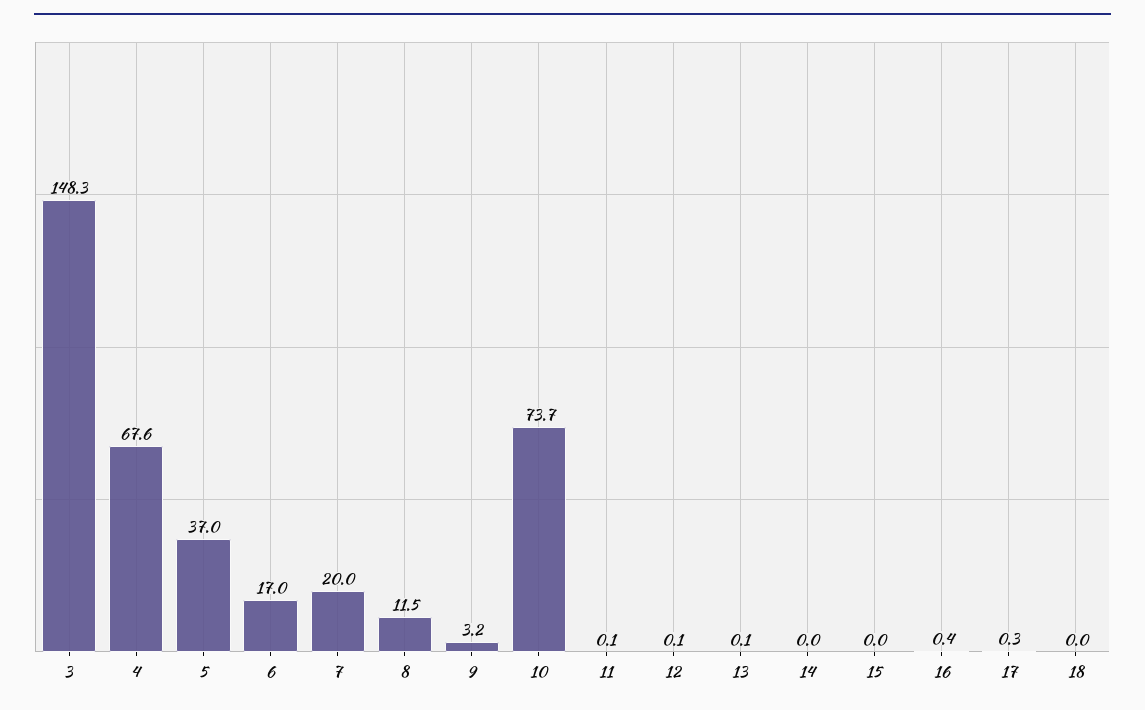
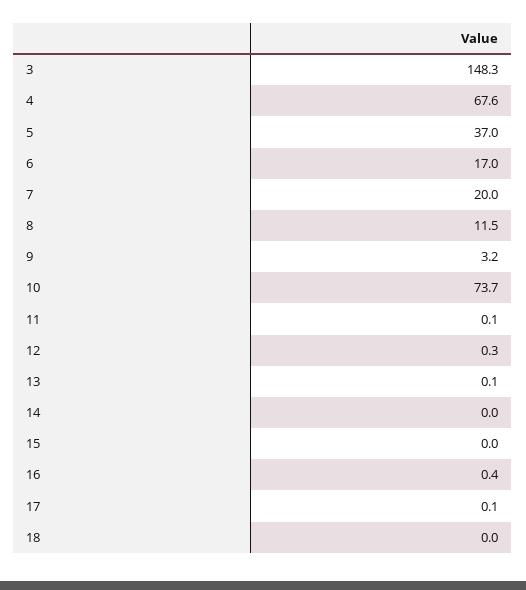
12: 0.1 -> 0.3
17: 0.3 -> 0.1

